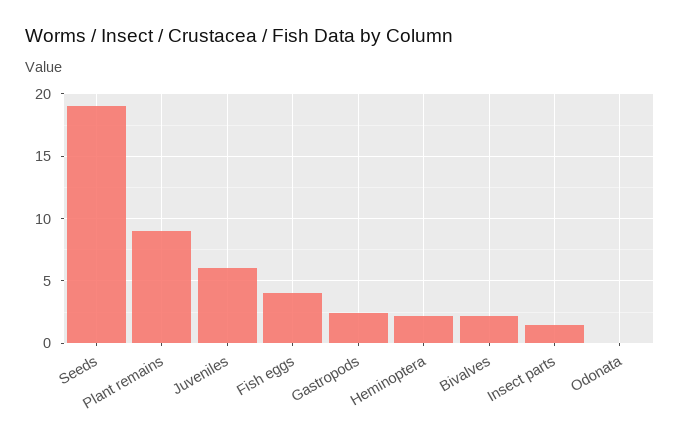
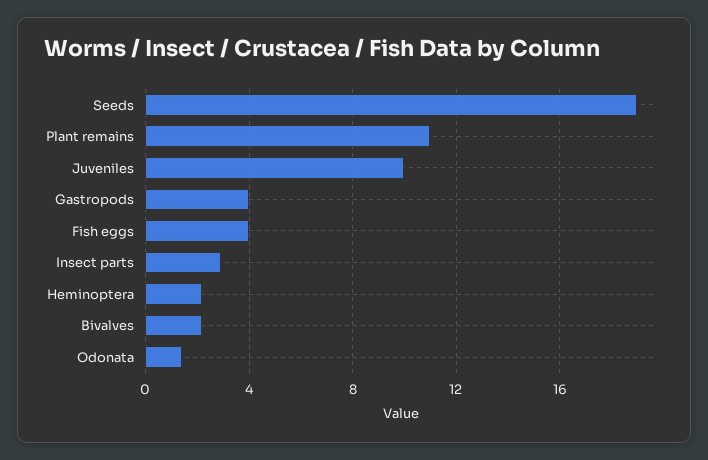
Plant remains: 9 -> 11
Juveniles: 6 -> 10
Gastropods: 2.5 -> 4
Insect parts: 1.5 -> 3
Odonata: 0 -> 1.5

